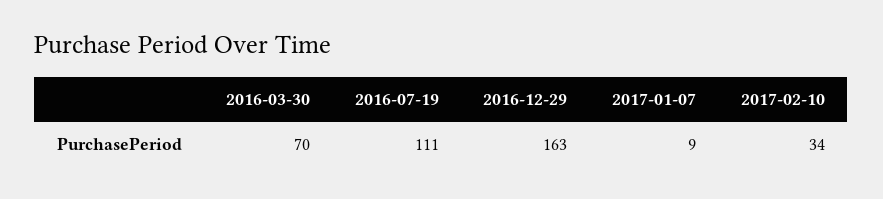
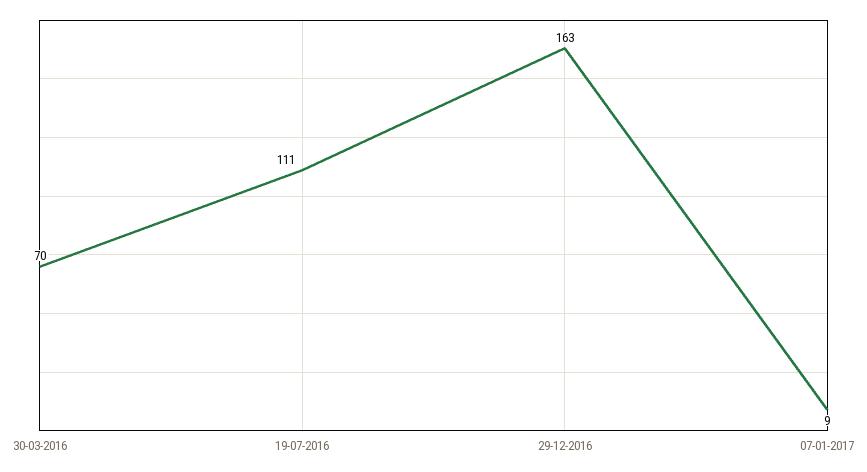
2017-02-10: 34 -> none

